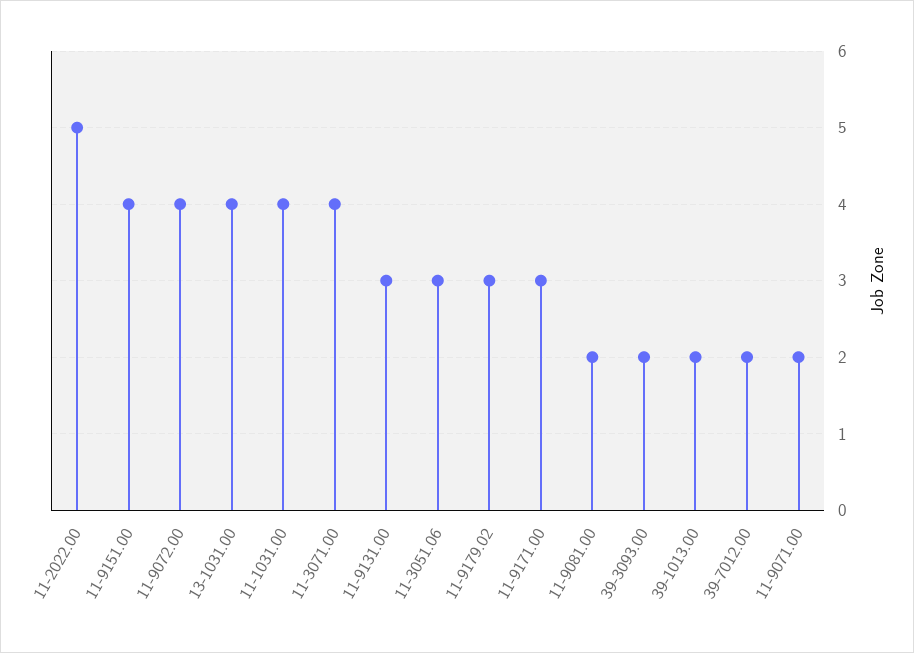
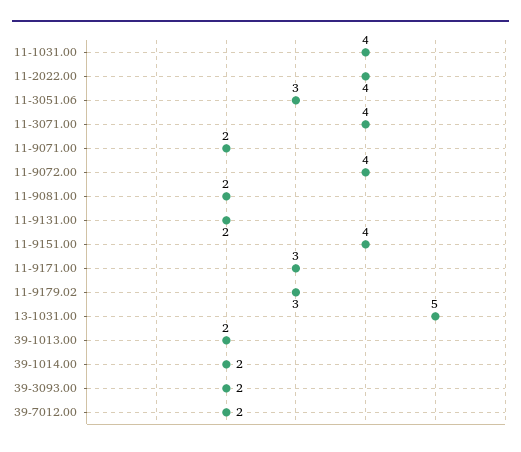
11-2022.00: 5 -> 4
13-1031.00: 4 -> 5
11-9131.00: 3 -> 2
39-1014.00: none -> 2

